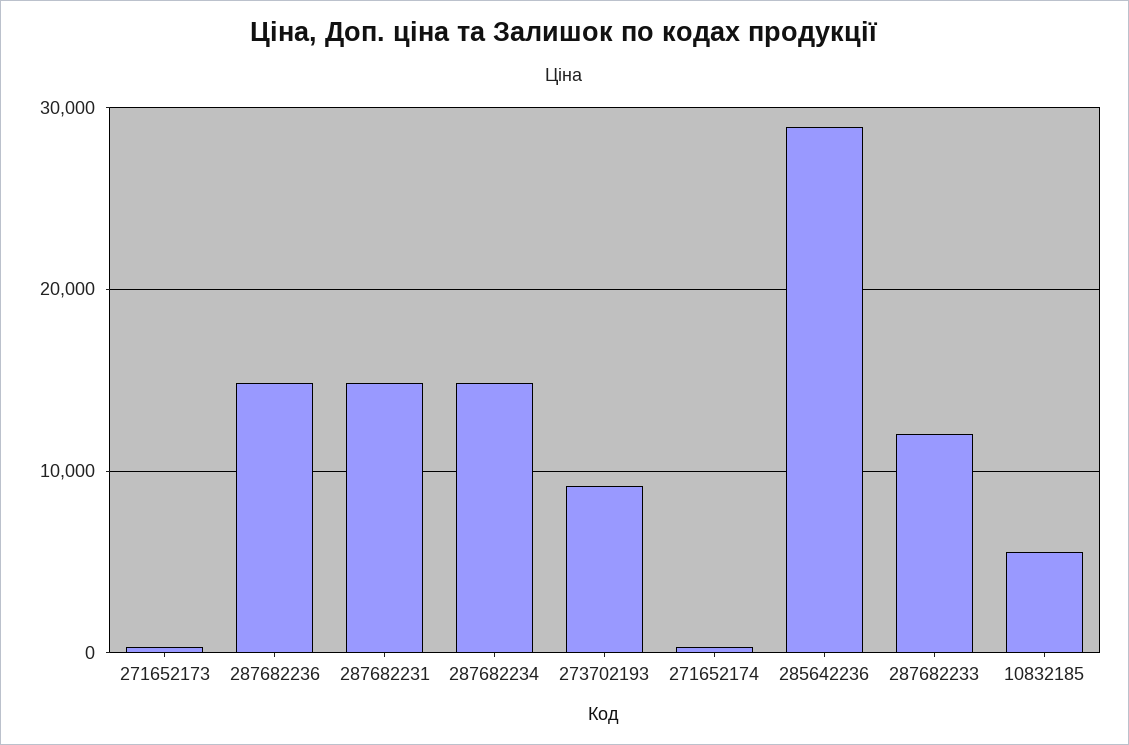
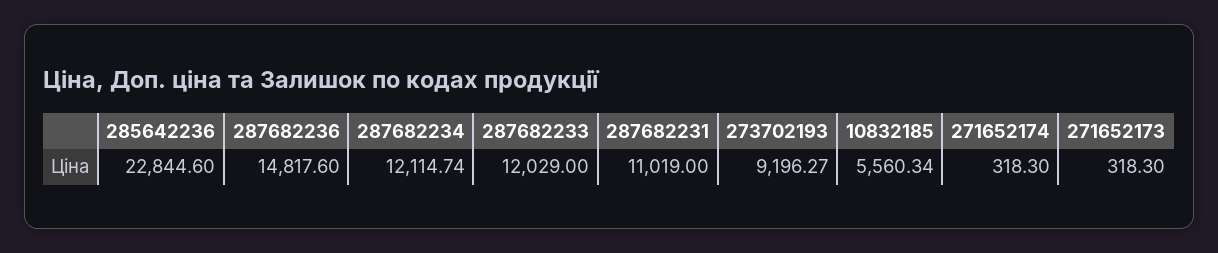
287682231: 15000 -> 11019
287682234: 15000 -> 12114.74
285642236: 29000 -> 22844.6

